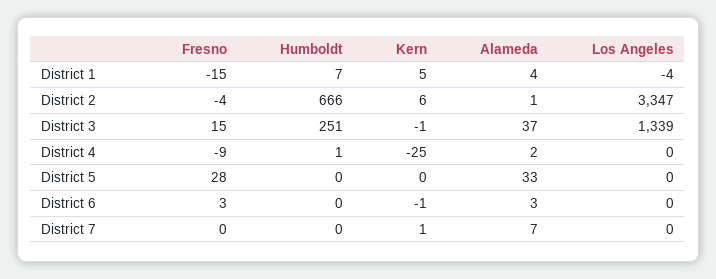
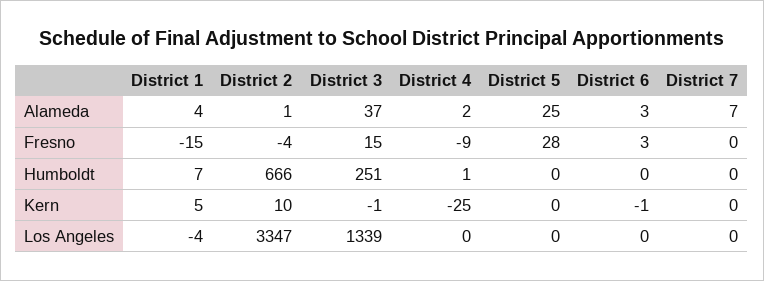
Kern, District 2: 6 -> 10
Alameda, District 5: 33 -> 25
Kern, District 7: 1 -> 0

